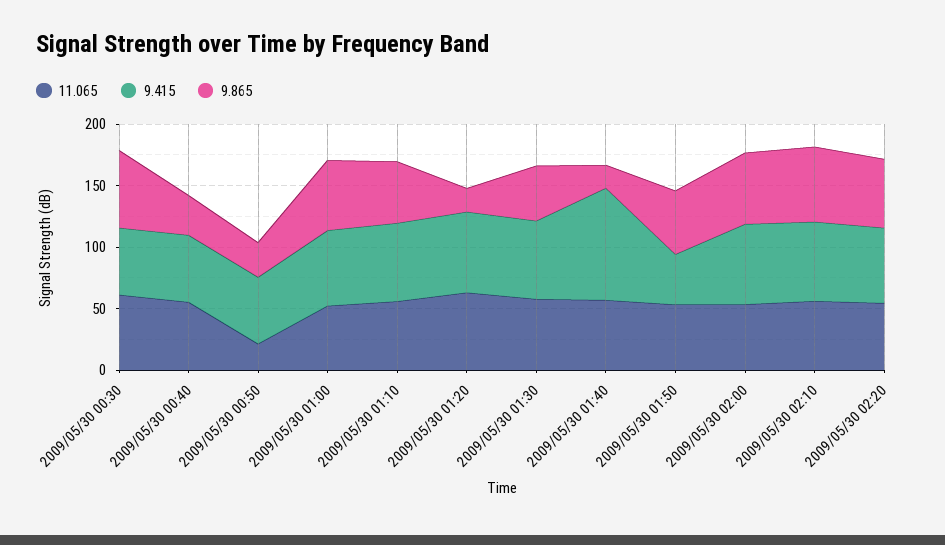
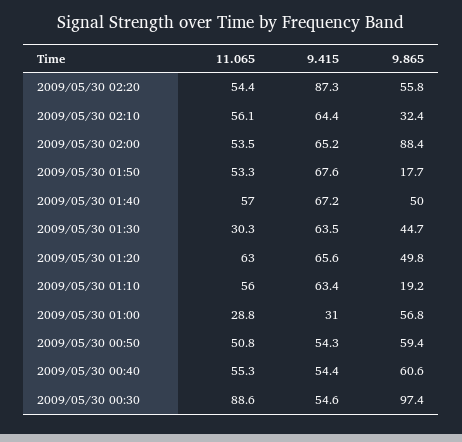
11.065, 2009/05/30 00:30: 60 -> 88.6
9.865, 2009/05/30 00:30: 60 -> 97.4
9.865, 2009/05/30 00:40: 30 -> 60.6
11.065, 2009/05/30 00:50: 20 -> 50.8
9.865, 2009/05/30 00:50: 30 -> 59.4
11.065, 2009/05/30 01:00: 50 -> 28.8
9.415, 2009/05/30 01:00: 60 -> 31
9.865, 2009/05/30 01:10: 50 -> 19.2
9.865, 2009/05/30 01:20: 20 -> 49.8
11.065, 2009/05/30 01:30: 60 -> 30.3
9.415, 2009/05/30 01:40: 90 -> 67.2
9.865, 2009/05/30 01:40: 20 -> 50
9.415, 2009/05/30 01:50: 40 -> 67.6
9.865, 2009/05/30 01:50: 50 -> 17.7
9.865, 2009/05/30 02:00: 60 -> 88.4
9.865, 2009/05/30 02:10: 60 -> 32.4
9.415, 2009/05/30 02:20: 60 -> 87.3

